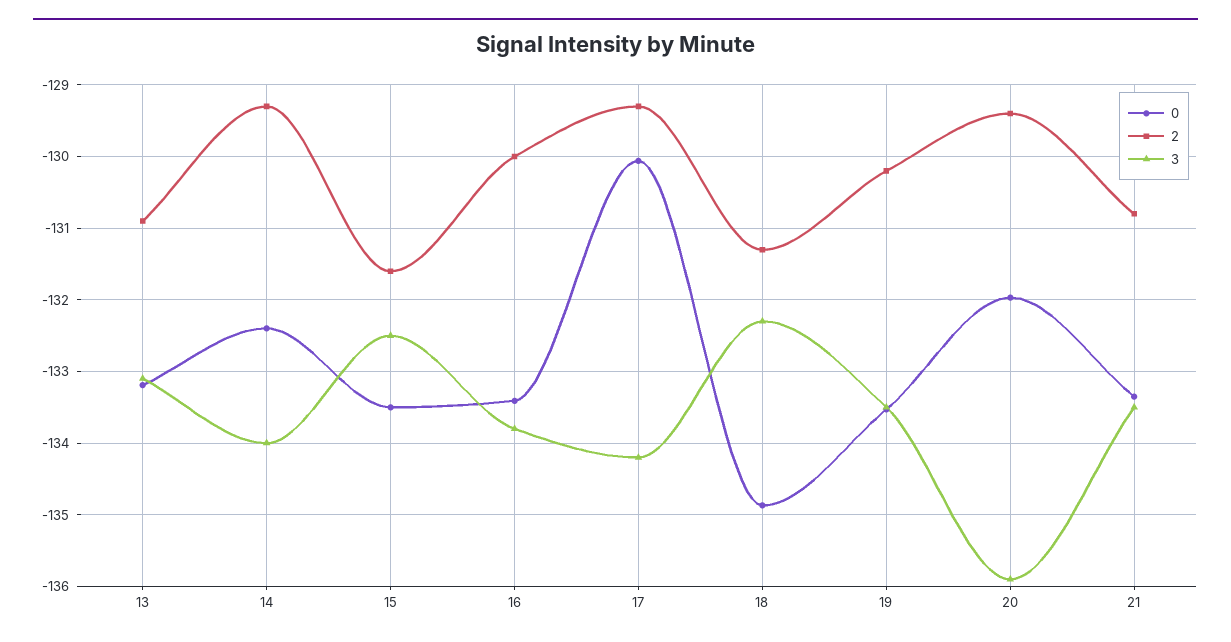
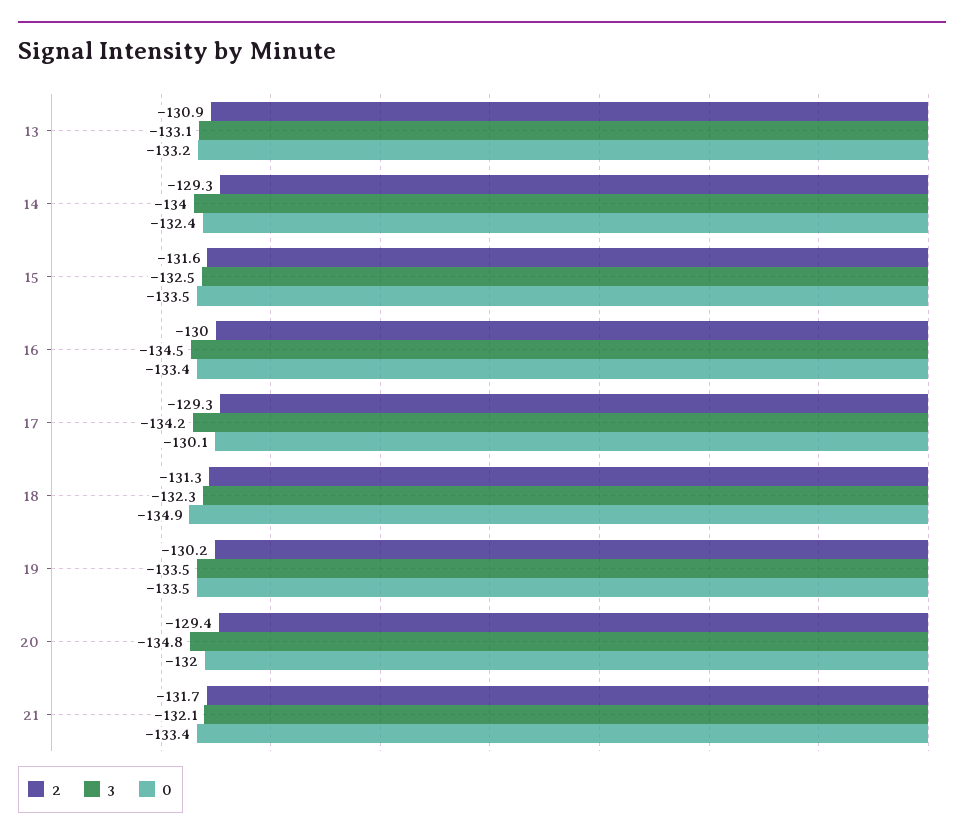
3, 16: -133.8 -> -134.5
3, 20: -135.9 -> -134.8
2, 21: -130.8 -> -131.7
3, 21: -133.5 -> -132.1

